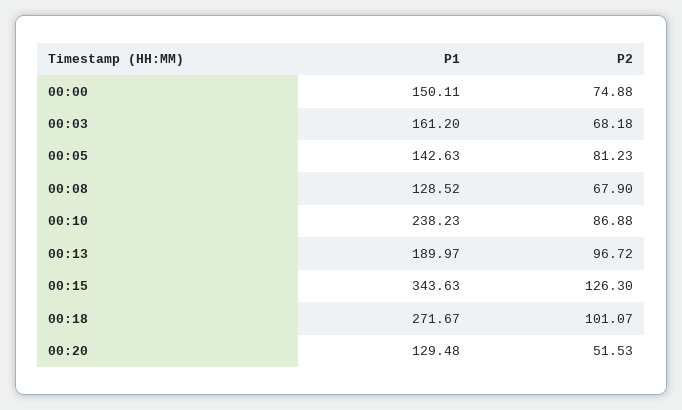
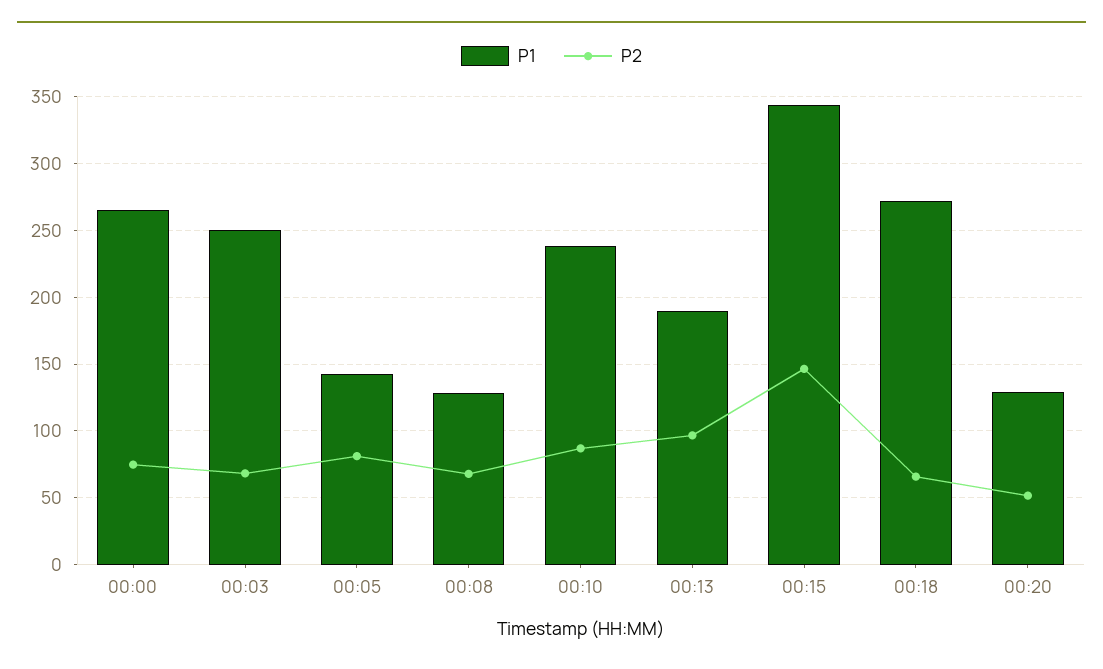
P1, 00:00: 150.11 -> 265
P1, 00:03: 161.2 -> 250
P2, 00:15: 126.3 -> 145
P2, 00:18: 101.07 -> 65

